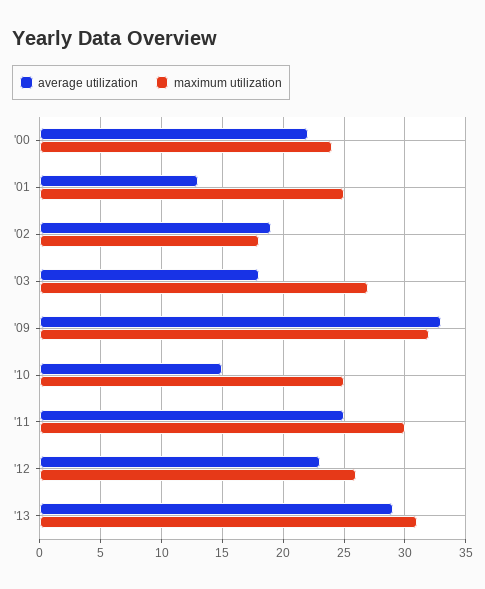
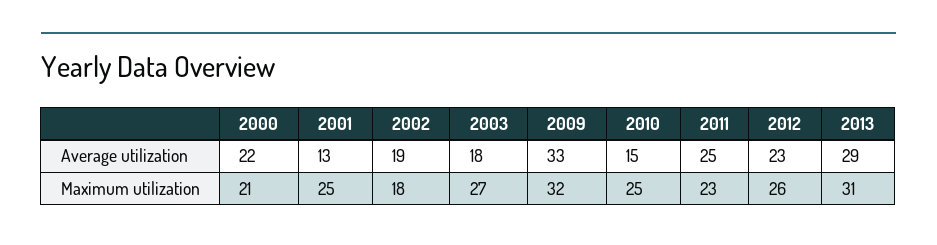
maximum utilization, '00: 24 -> 21
maximum utilization, '11: 30 -> 23

